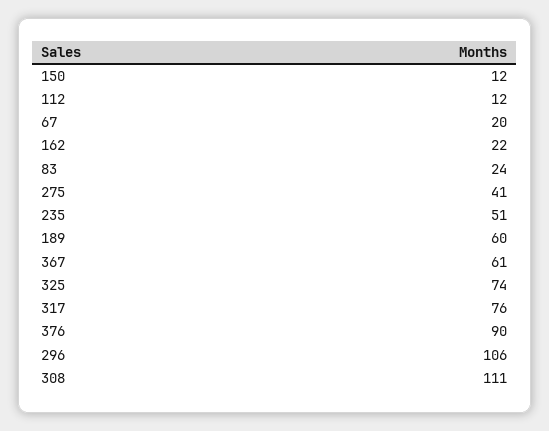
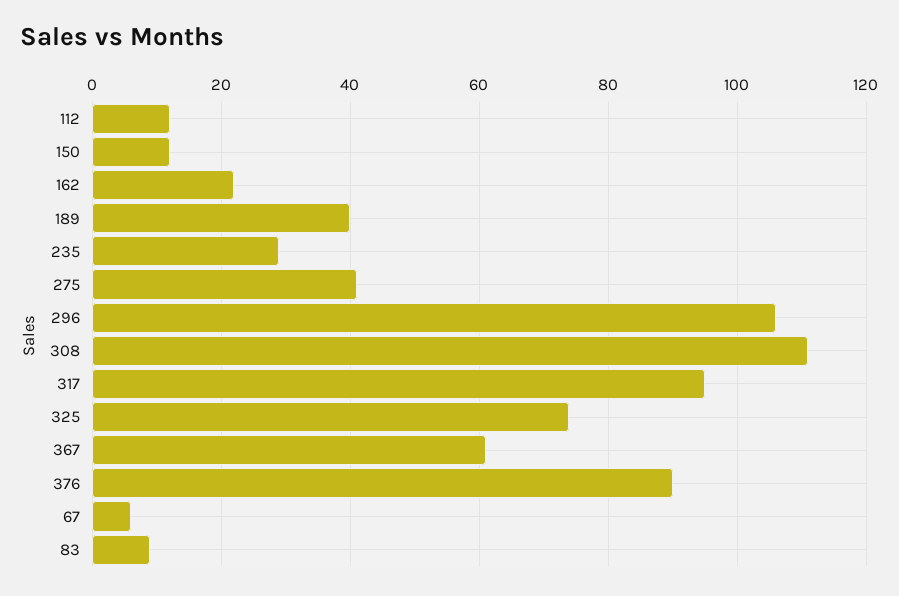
67: 20 -> 5
83: 24 -> 10
235: 51 -> 30
189: 60 -> 40
317: 76 -> 95

